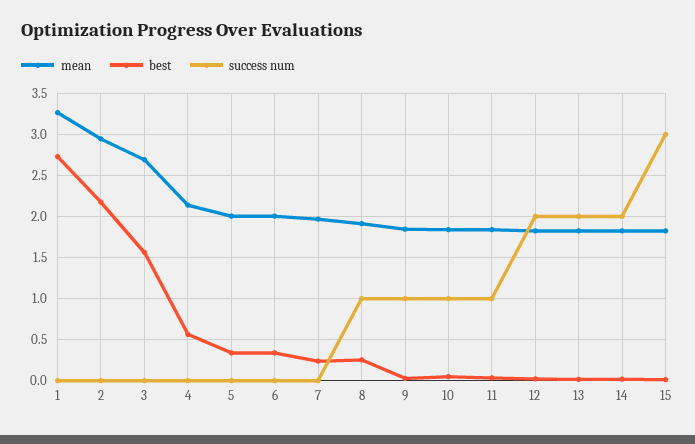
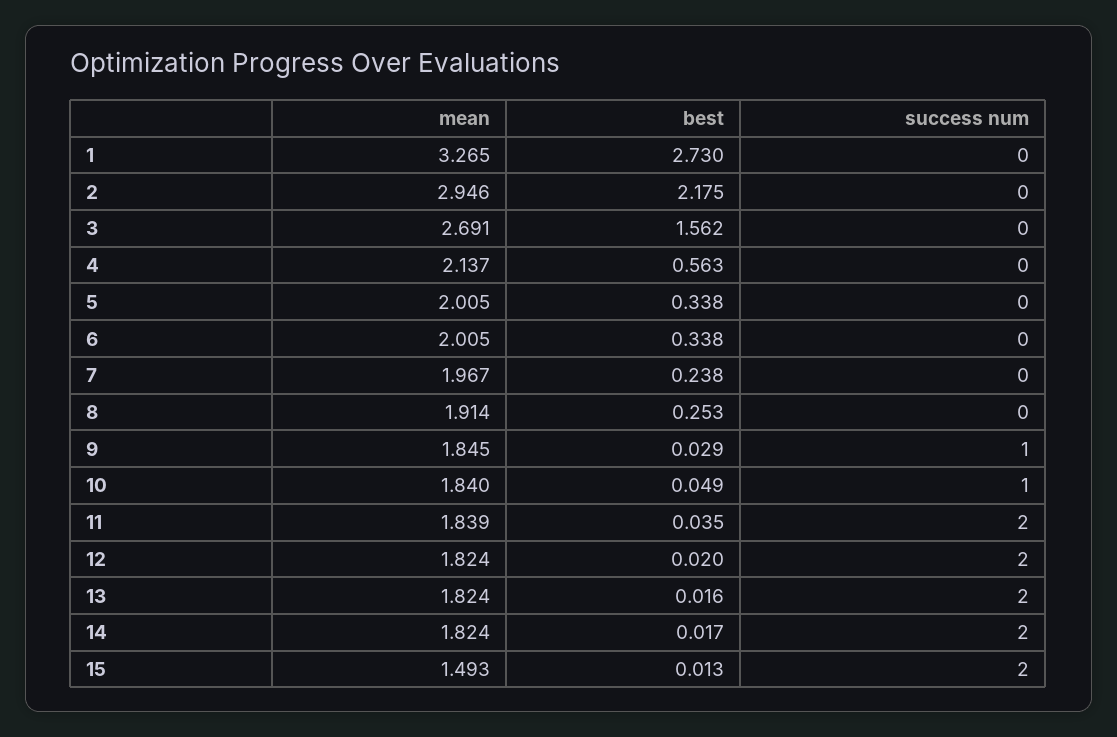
success num, 8: 1 -> 0
success num, 11: 1 -> 2
mean, 15: 1.8 -> 1.493
success num, 15: 3 -> 2

